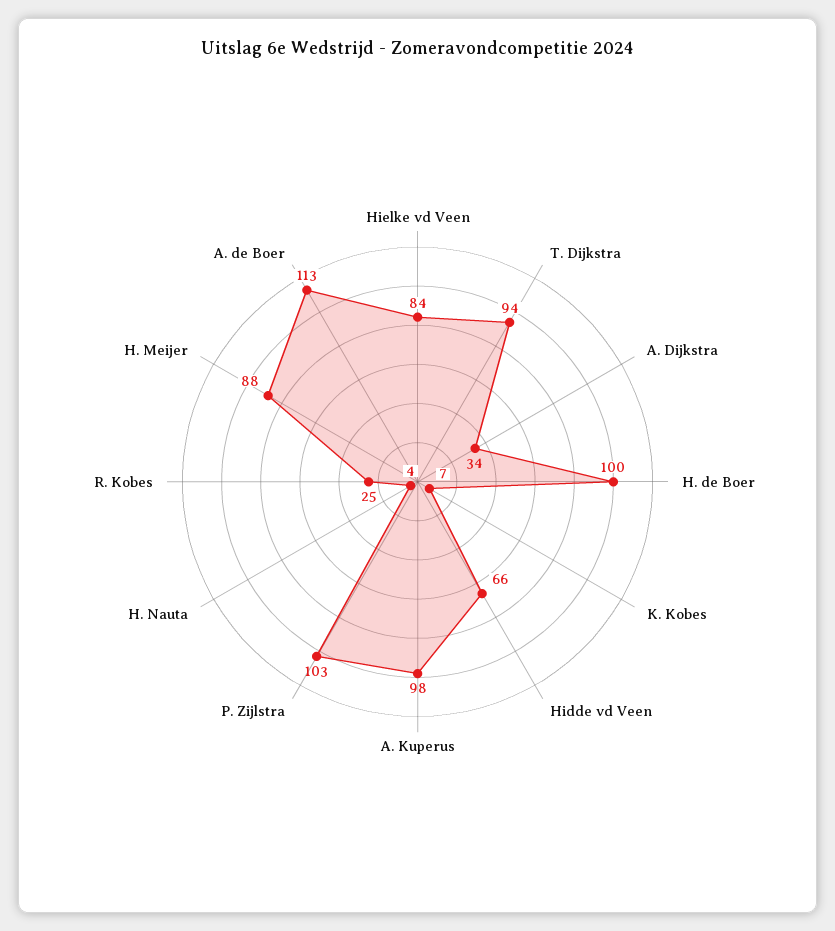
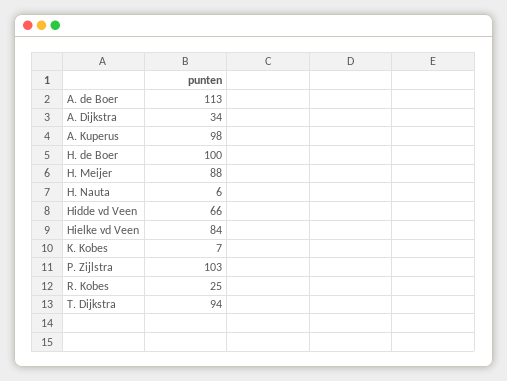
H. Nauta: 4 -> 6

